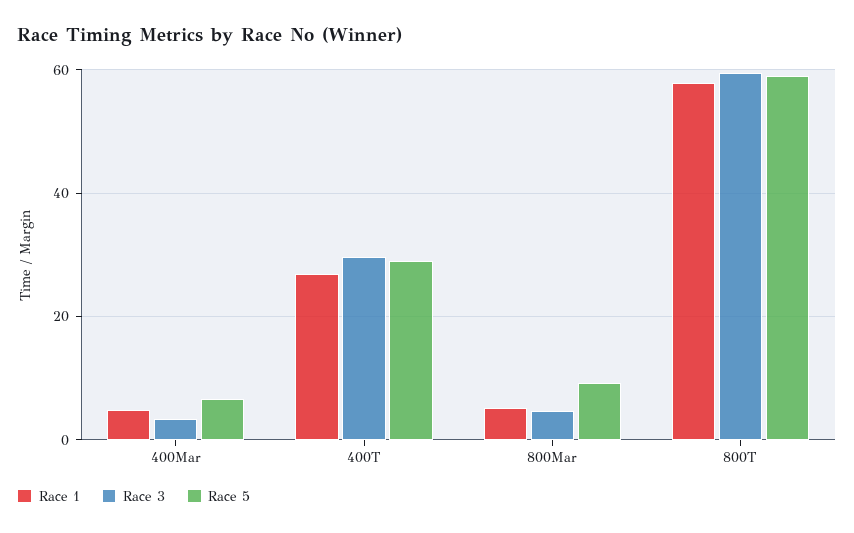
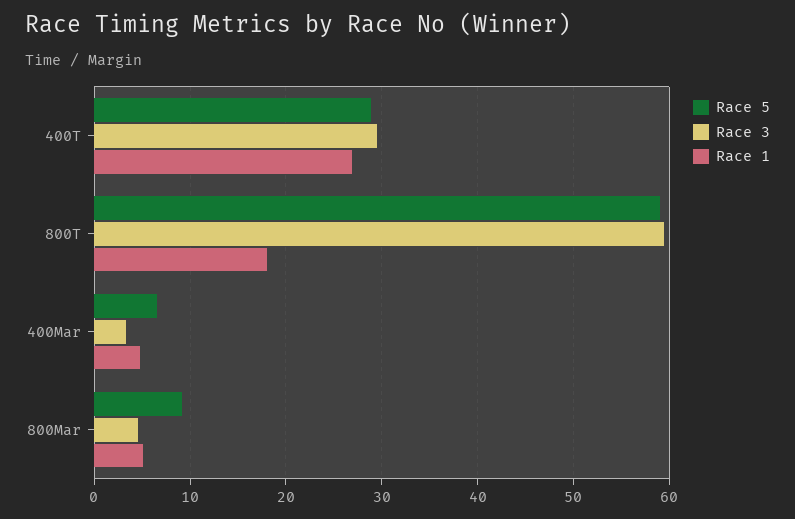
Race 1, 800T: 58 -> 18

